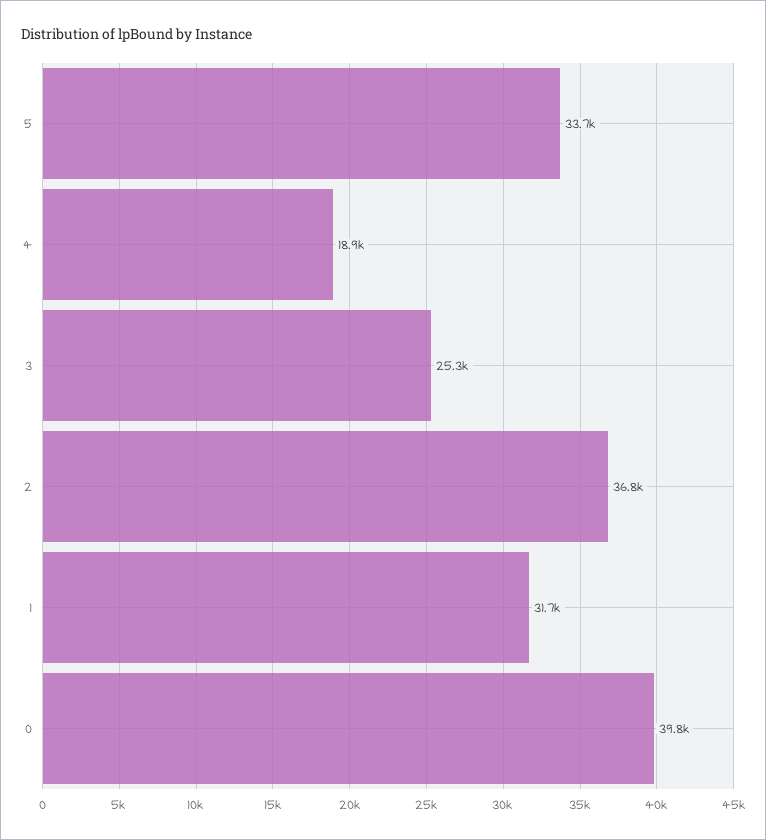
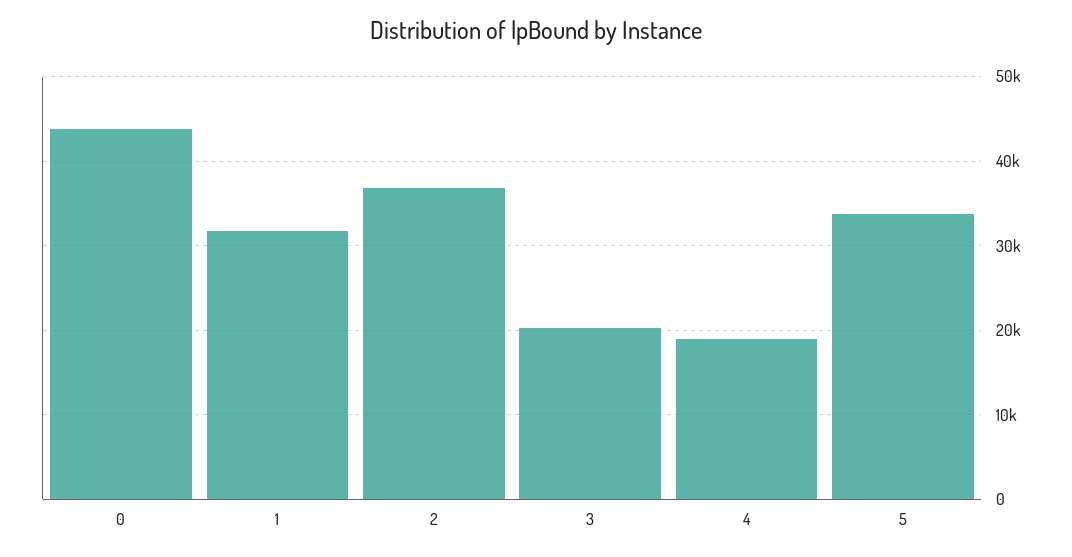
3: 25300 -> 20000
0: 39800 -> 44000

